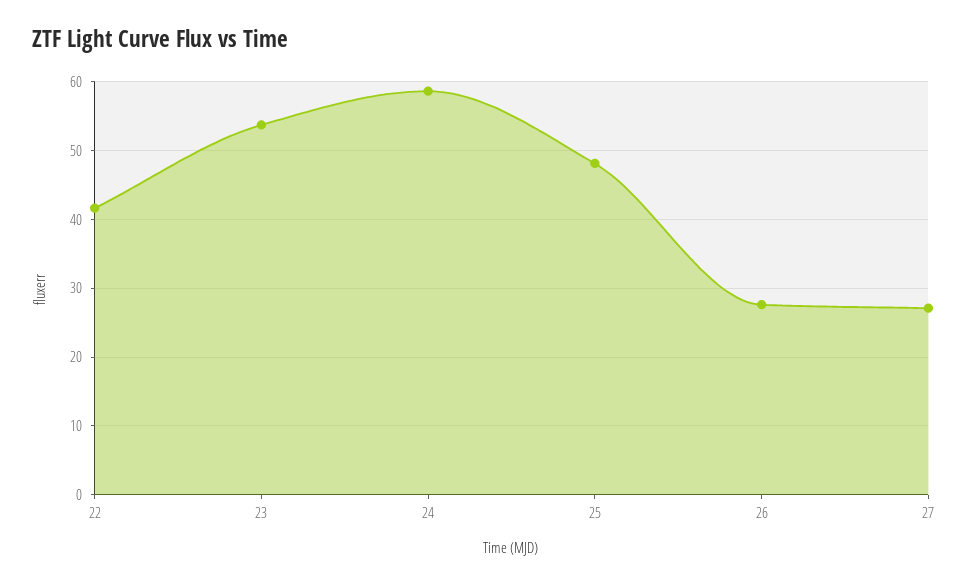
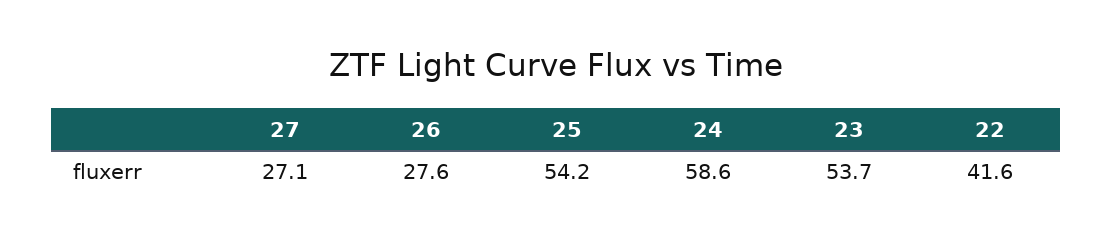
25: 48 -> 54.2

